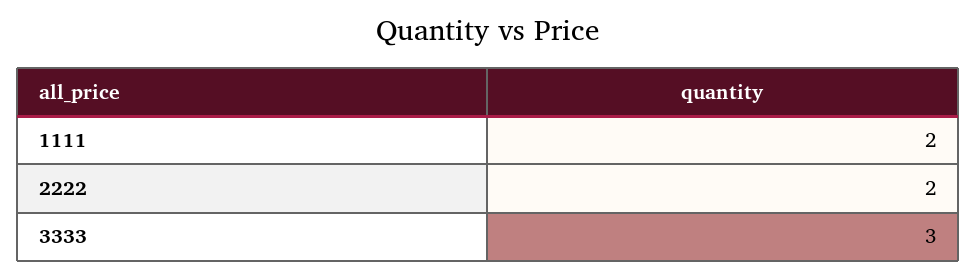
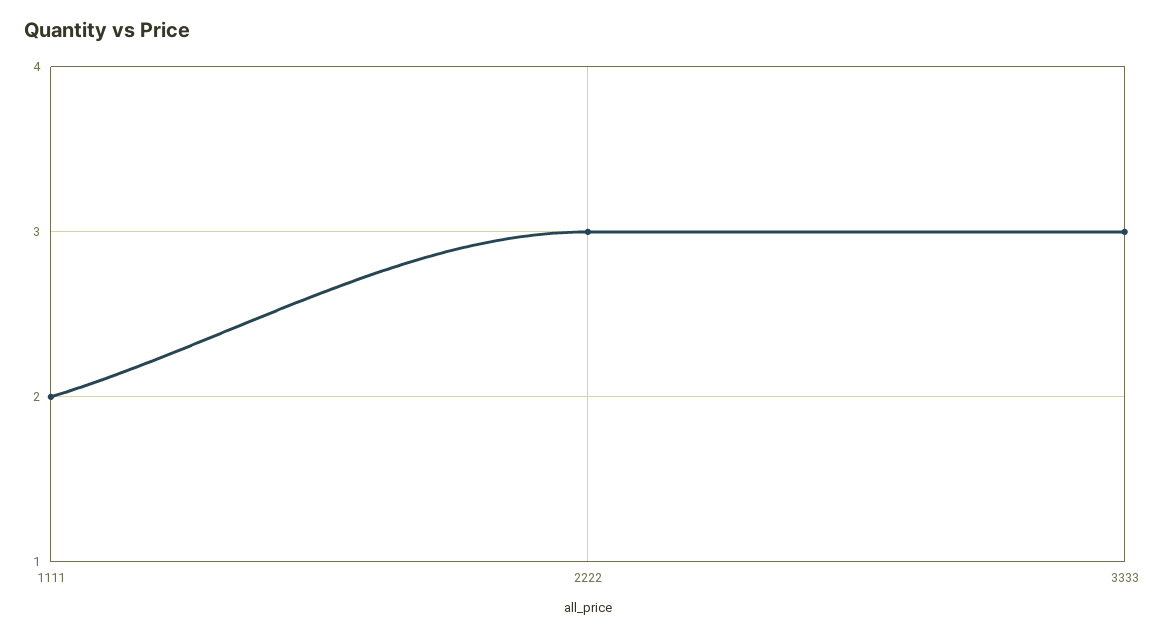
2222: 2 -> 3

